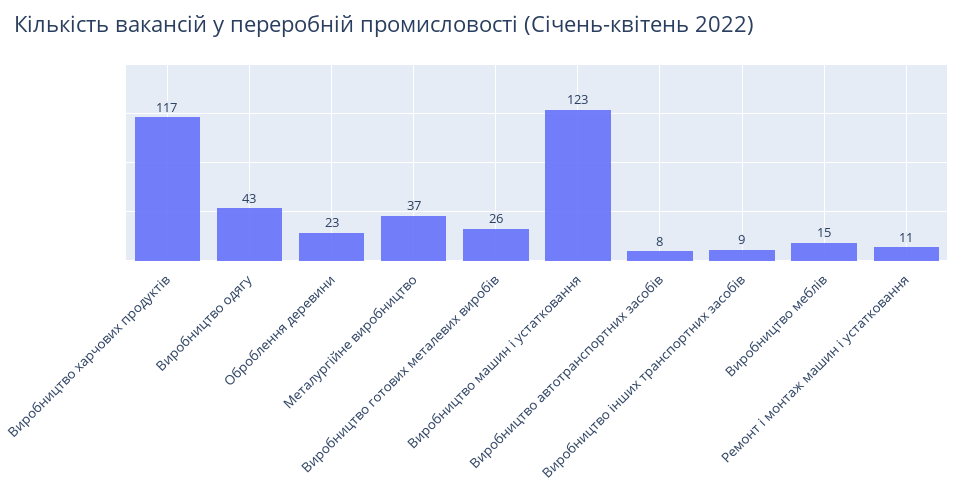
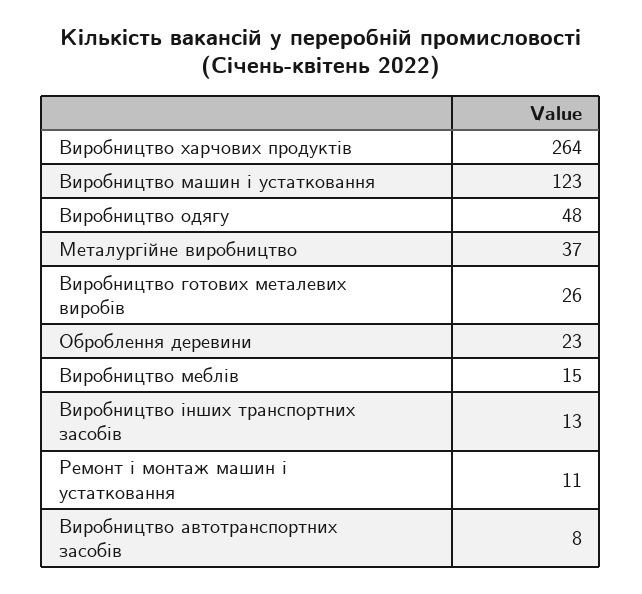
Виробництво харчових продуктів: 117 -> 264
Виробництво одягу: 43 -> 48
Виробництво інших транспортних засобів: 9 -> 13

